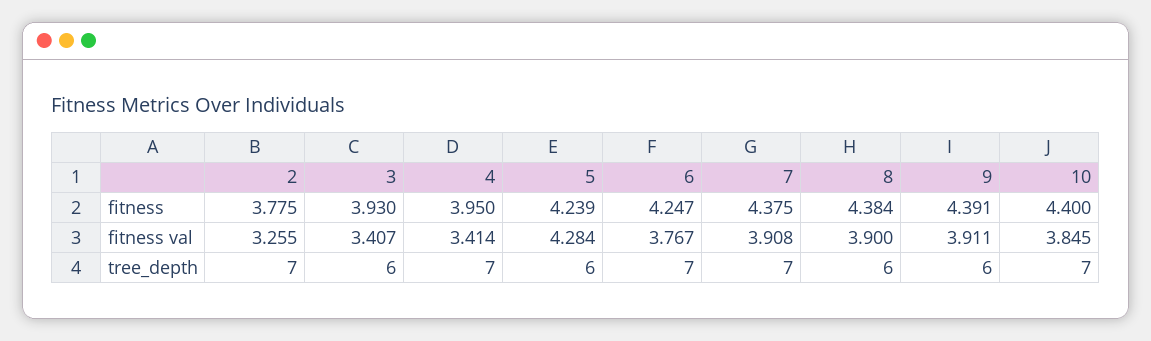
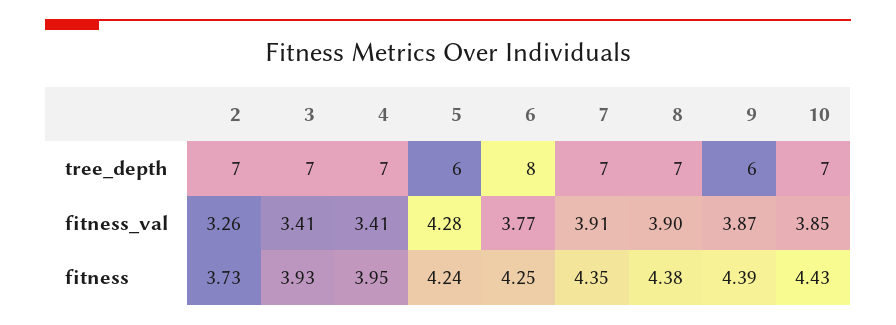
2, fitness: 3.775 -> 3.73
7, fitness: 4.375 -> 4.35
10, fitness: 4.4 -> 4.43
9, fitness val: 3.911 -> 3.87
3, tree_depth: 6 -> 7
6, tree_depth: 7 -> 8
8, tree_depth: 6 -> 7

